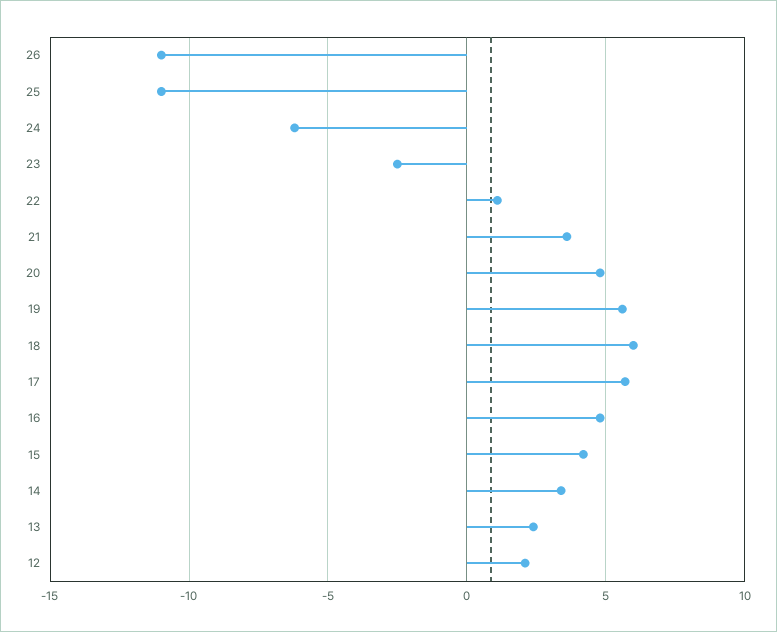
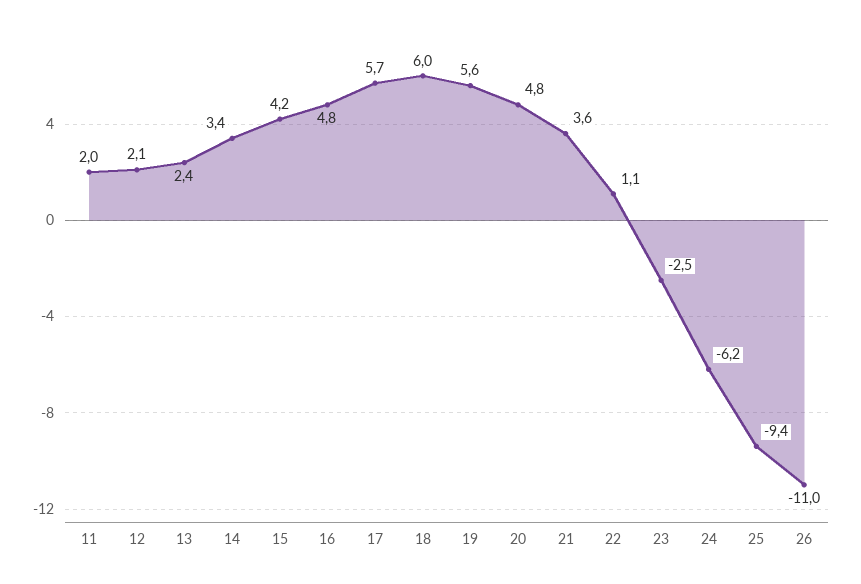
25: -11 -> -9.4
11: none -> 2

